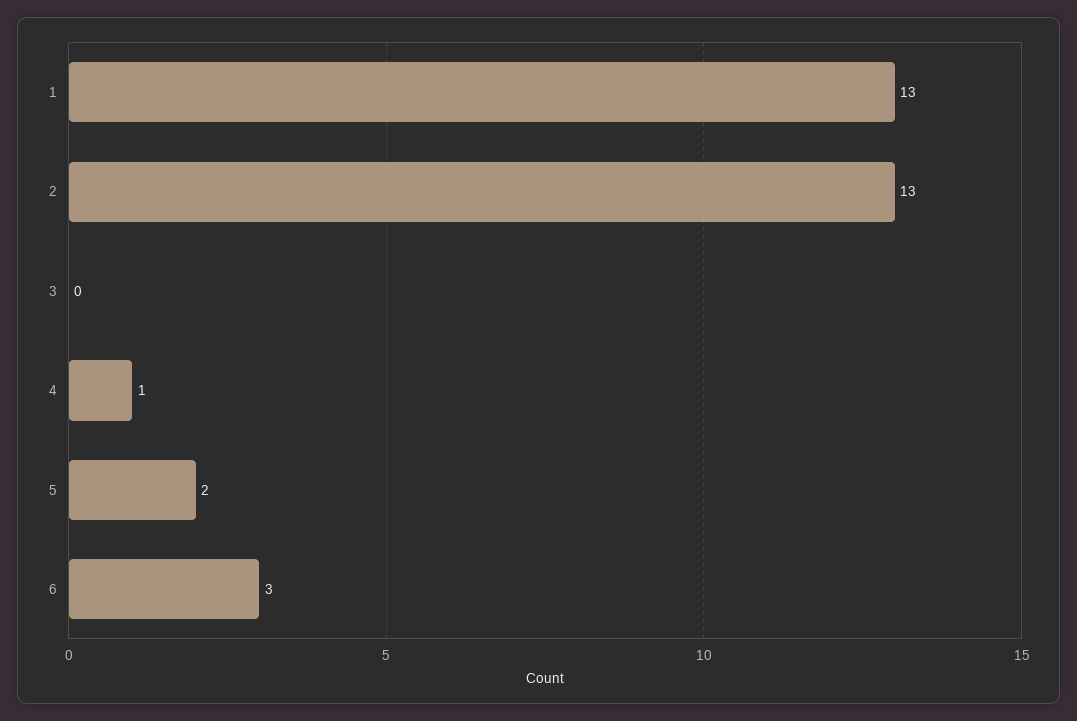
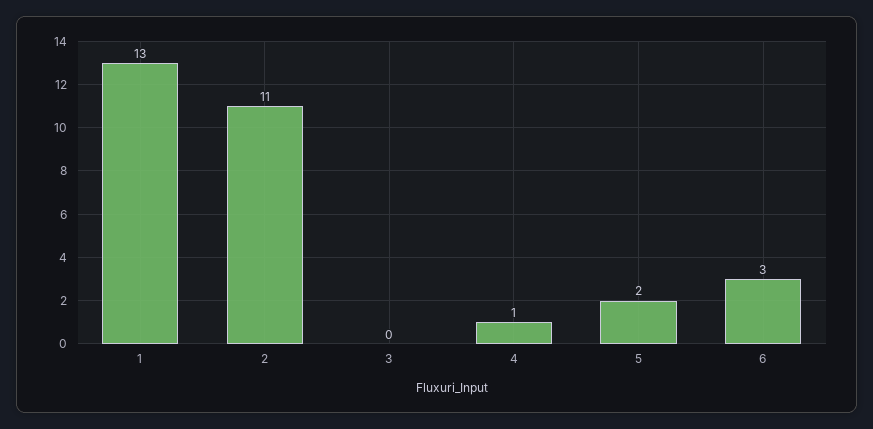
2: 13 -> 11

